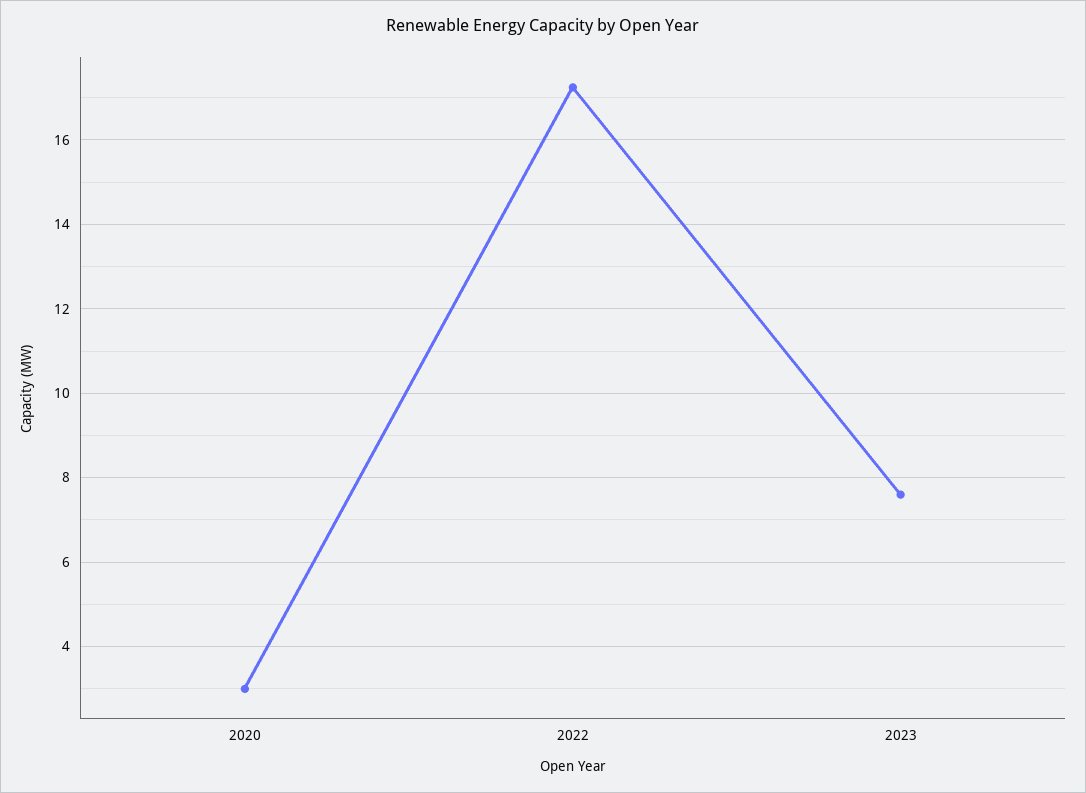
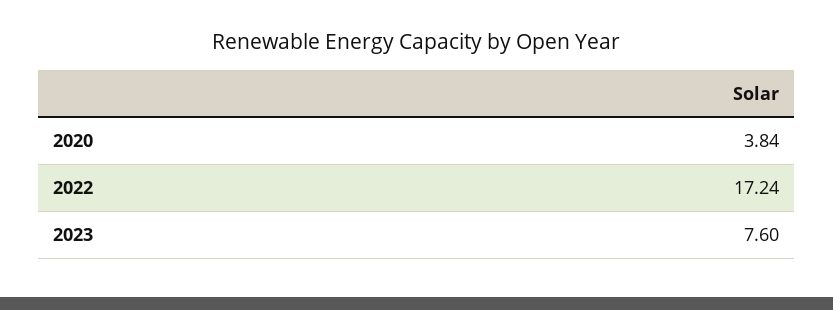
2020: 3 -> 3.84

